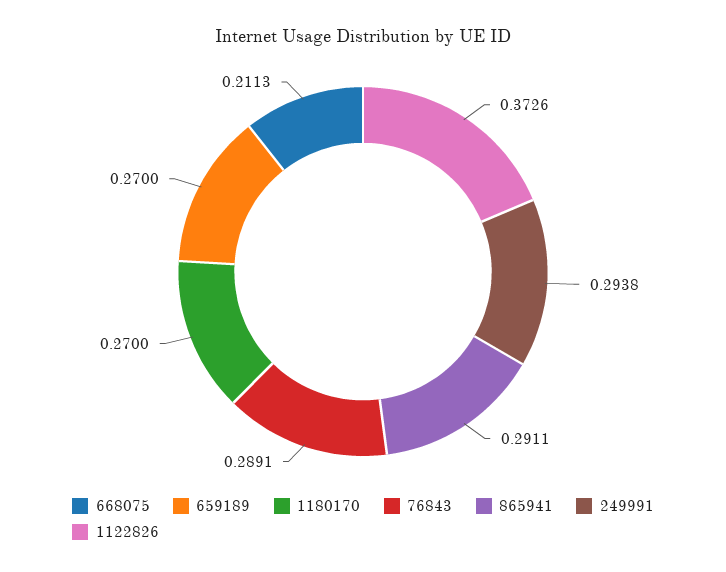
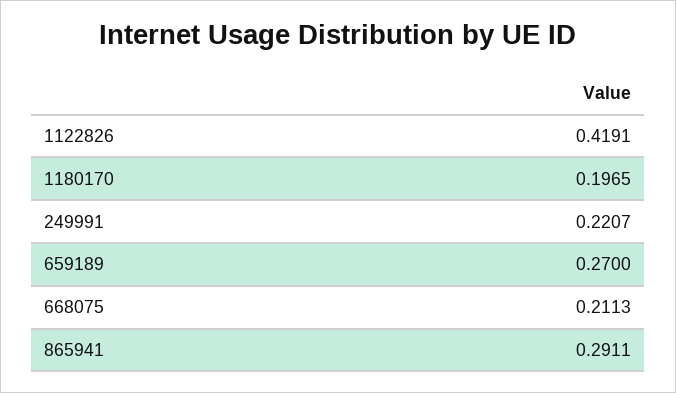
1180170: 0.27 -> 0.1965
76843: 0.2891 -> none
249991: 0.2938 -> 0.2207
1122826: 0.3726 -> 0.4191

